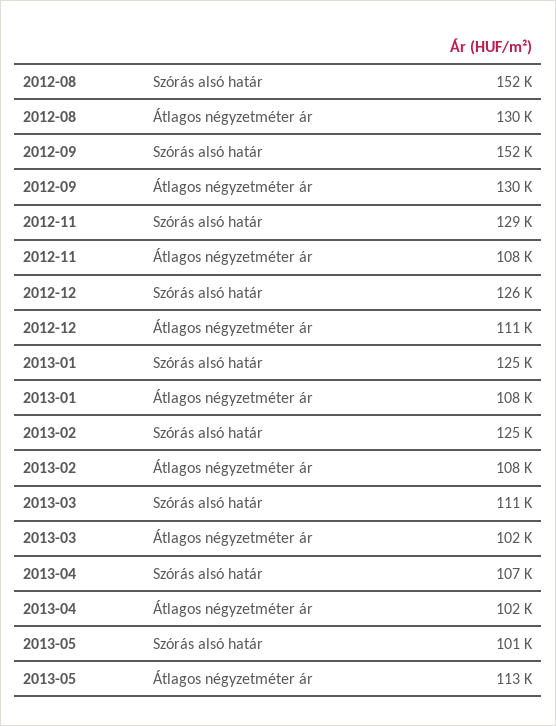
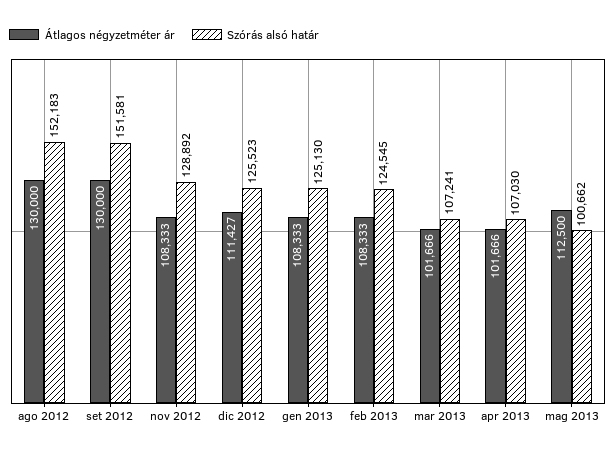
Szórás alsó határ, 2013-03: 111000 -> 107241

